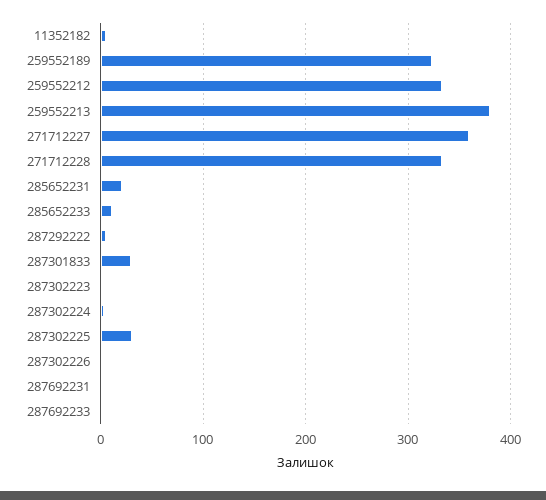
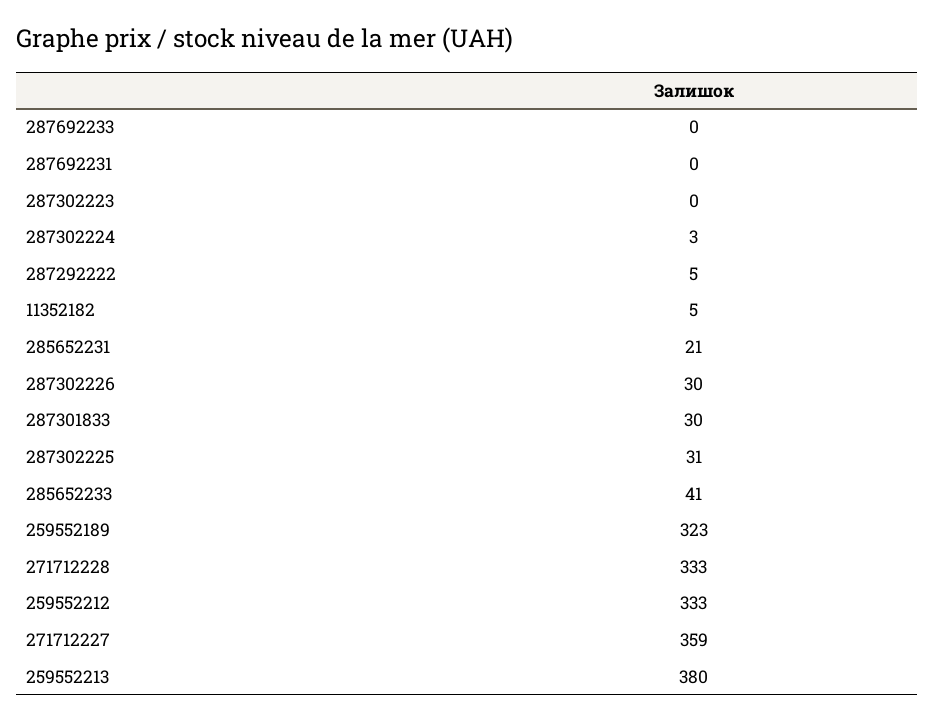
285652233: 10 -> 41
287302226: 0 -> 30

